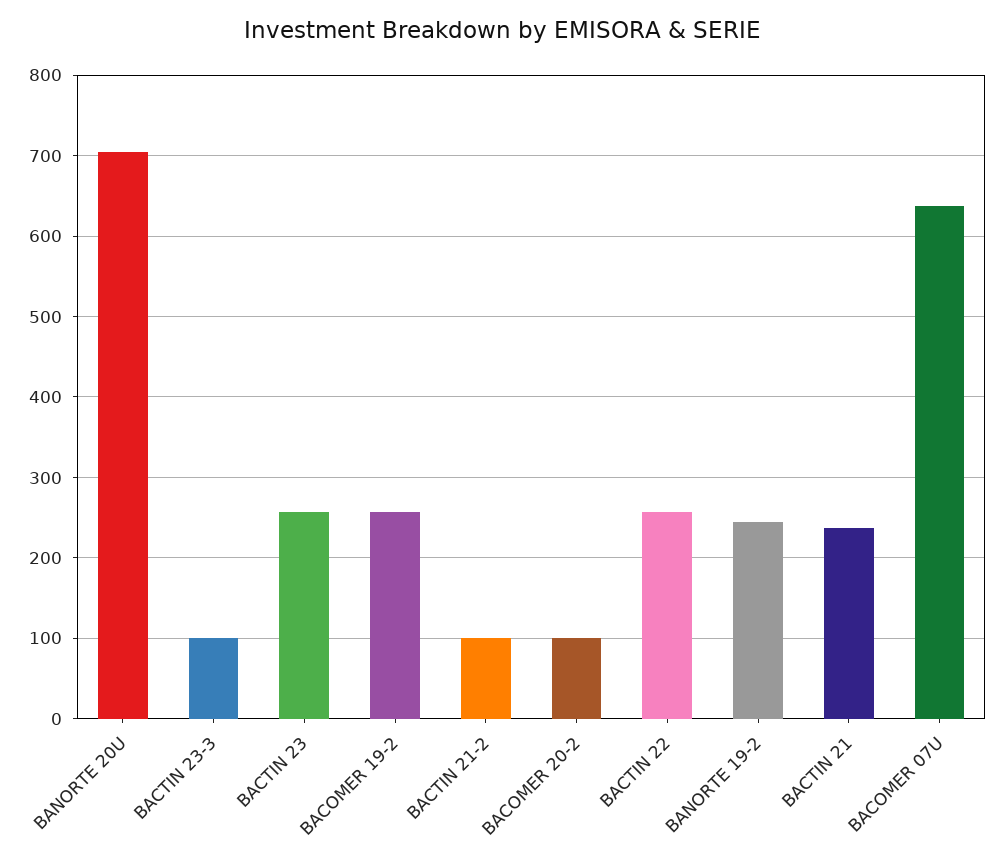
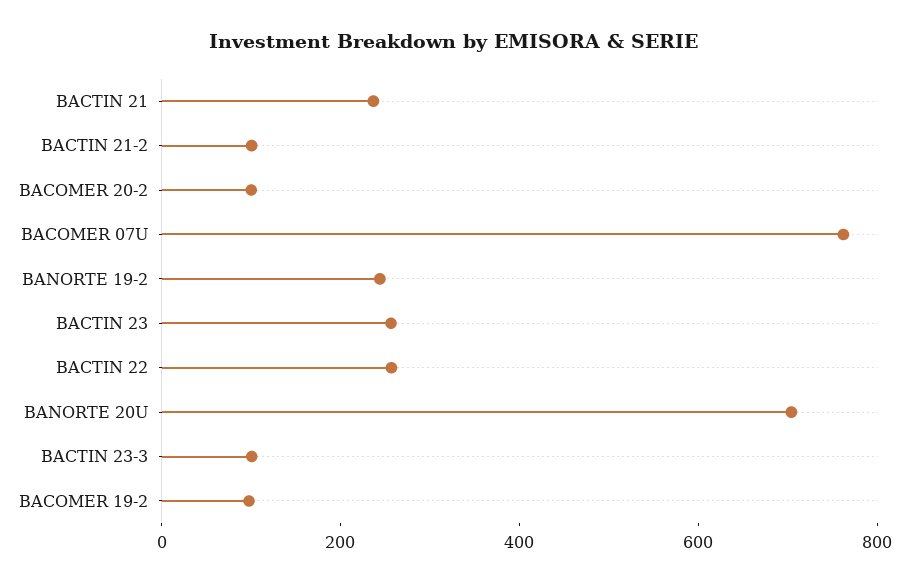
BACOMER 19-2: 260 -> 100
BACOMER 07U: 640 -> 750

